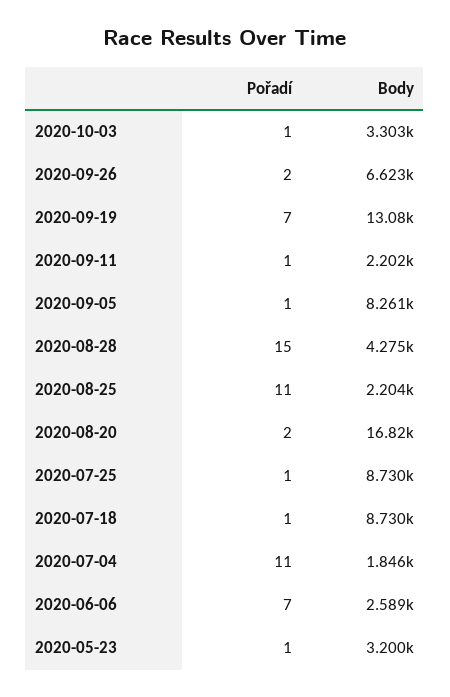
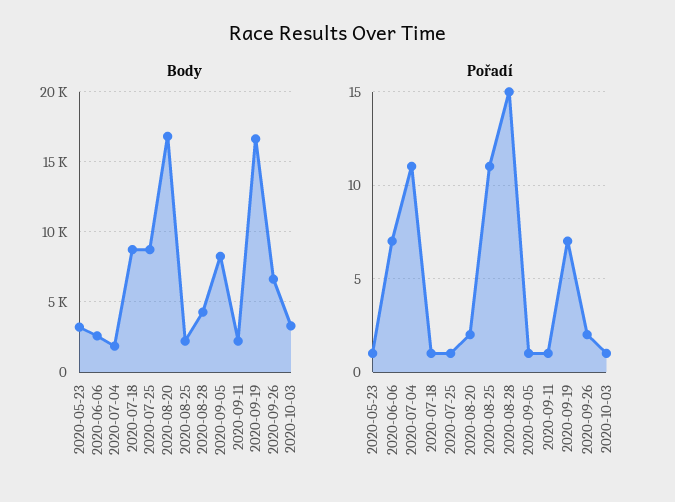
Body, 2020-09-19: 13080 -> 16500

